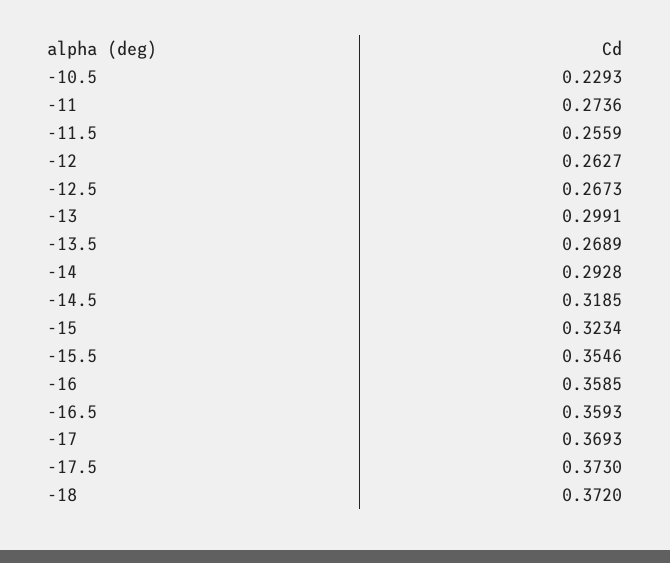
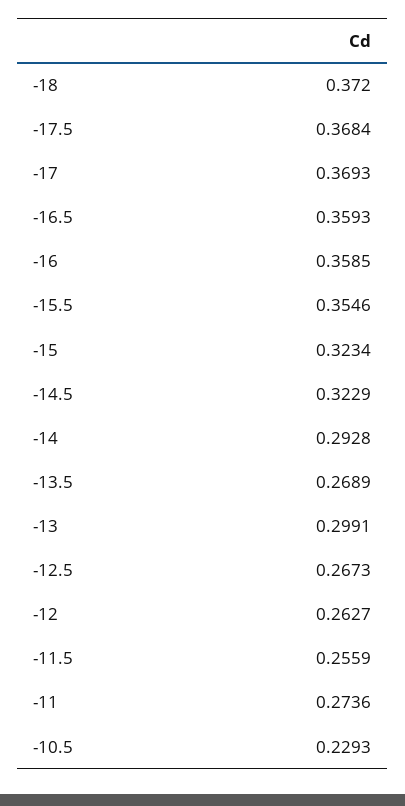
-14.5: 0.3185 -> 0.3229
-17.5: 0.373 -> 0.3684

